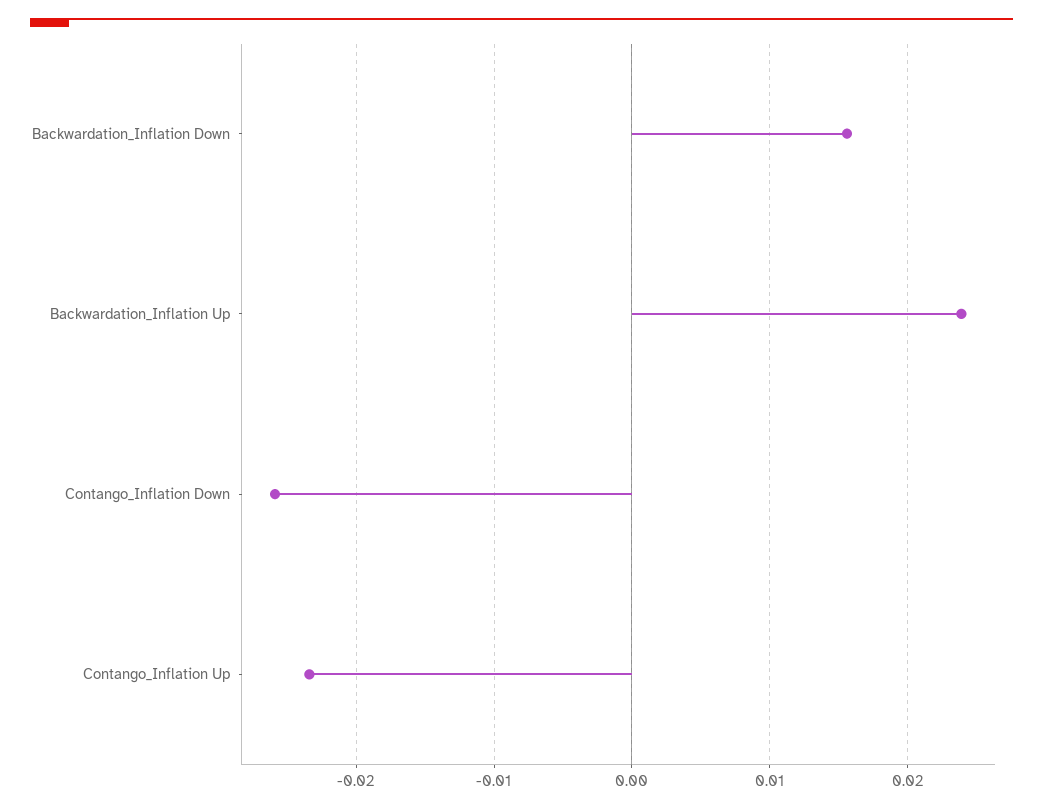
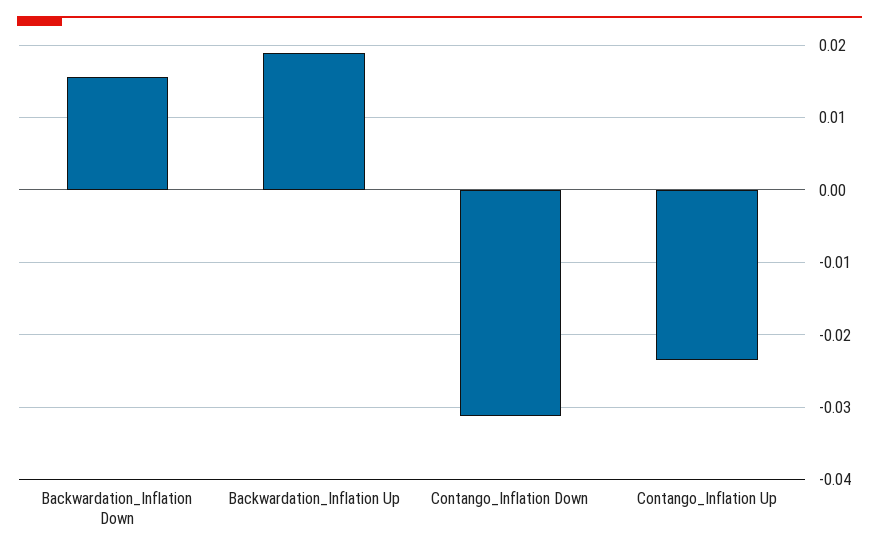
Backwardation_Inflation Up: 0.024 -> 0.019
Contango_Inflation Down: -0.026 -> -0.031

